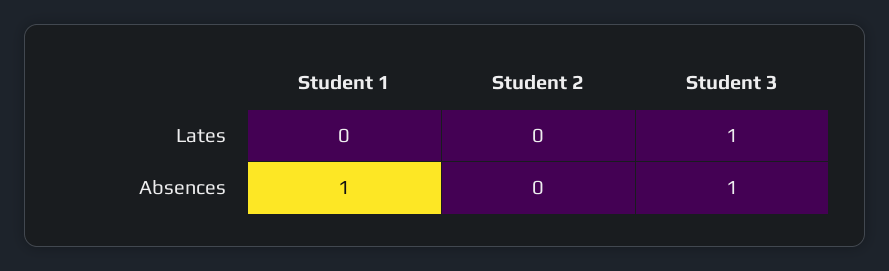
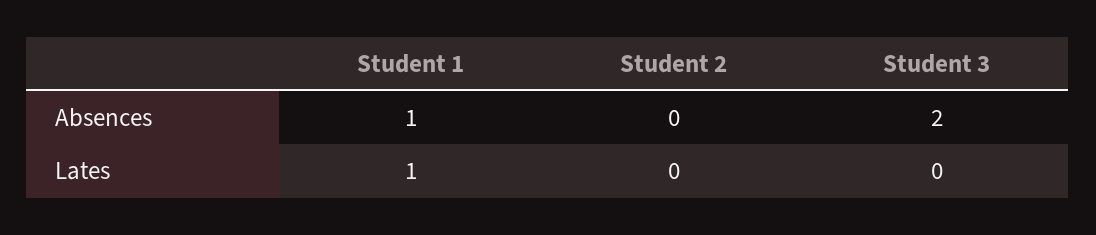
Student 1, Lates: 0 -> 1
Student 3, Lates: 1 -> 0
Student 3, Absences: 1 -> 2

